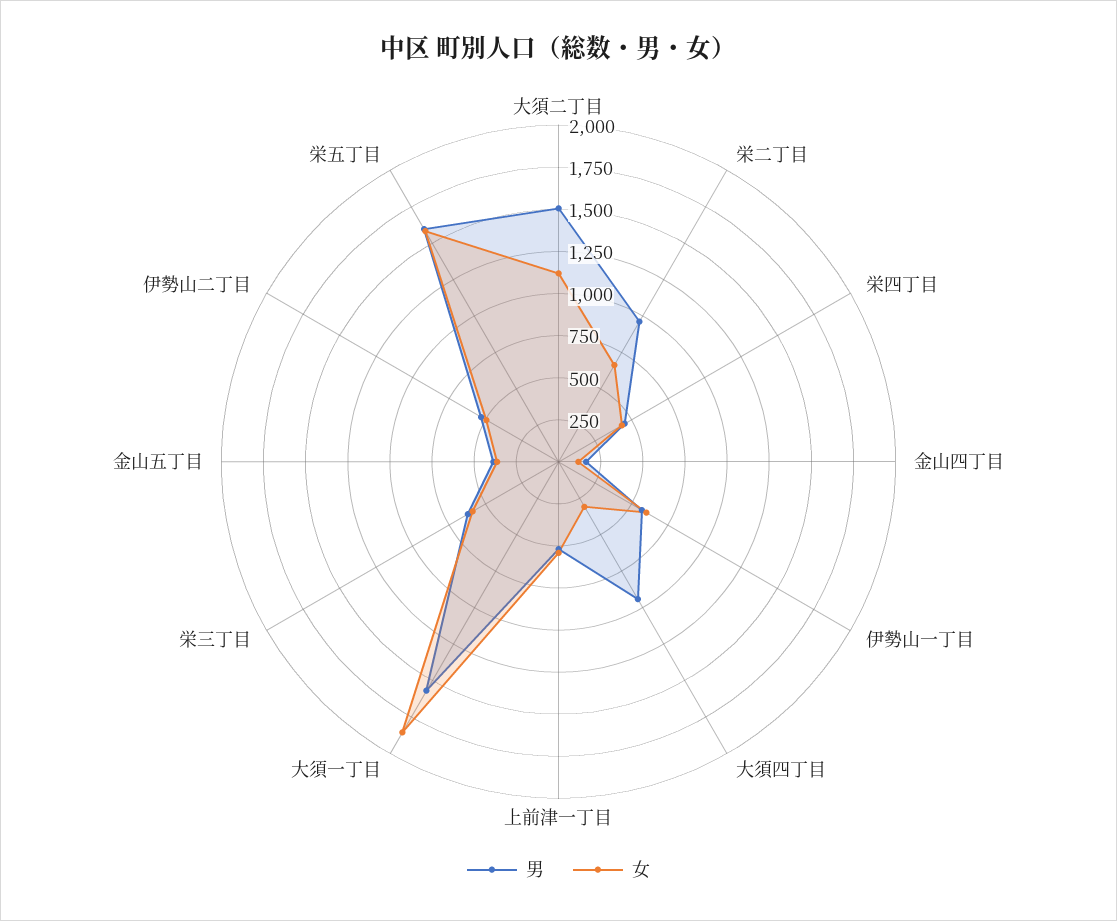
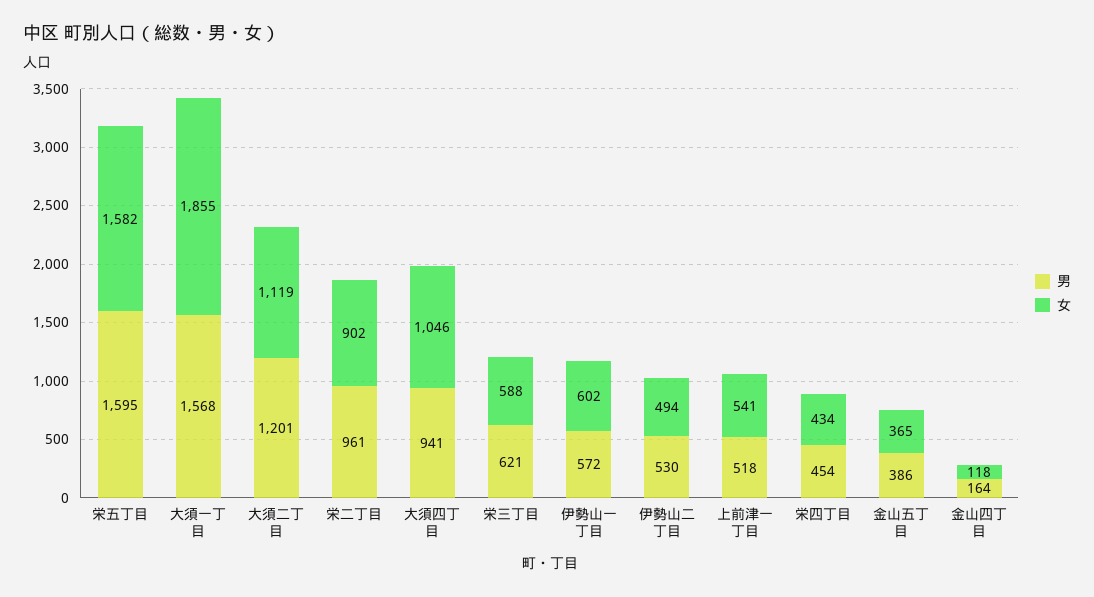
男, 大須二丁目: 1500 -> 1201
女, 栄二丁目: 650 -> 902
女, 大須四丁目: 300 -> 1046

